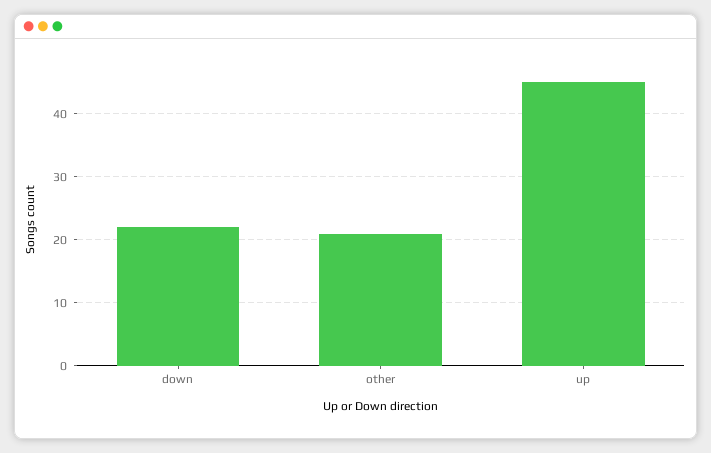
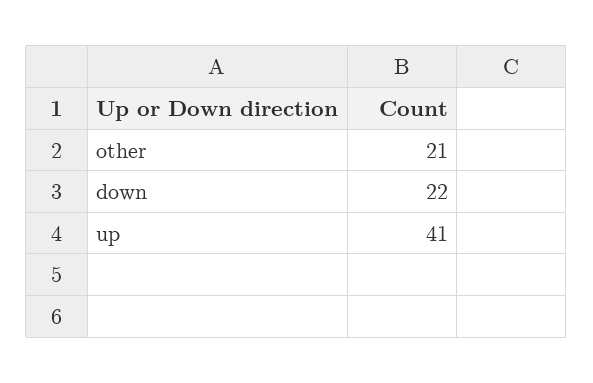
up: 45 -> 41

